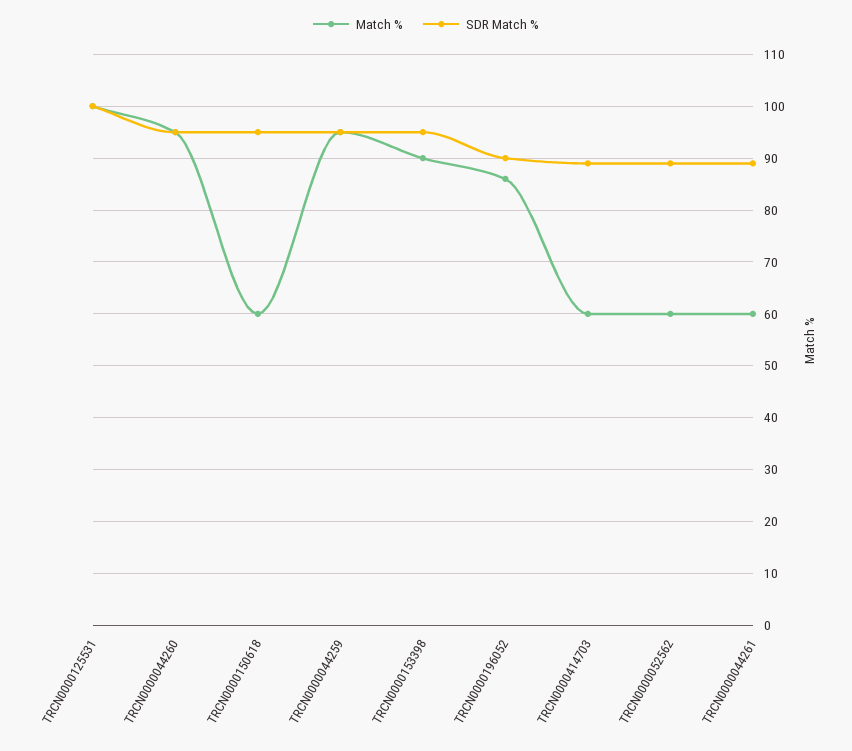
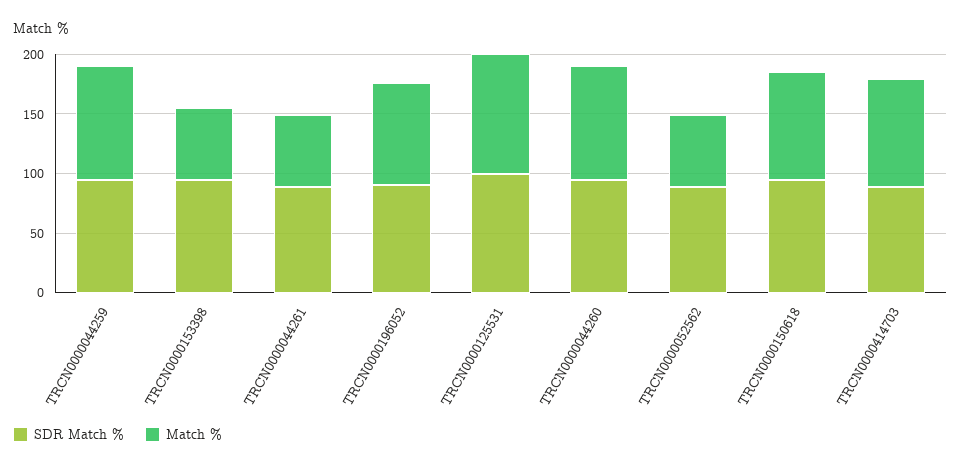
Match %, TRCN0000150618: 60 -> 90
Match %, TRCN0000153398: 90 -> 60
Match %, TRCN0000414703: 60 -> 90

